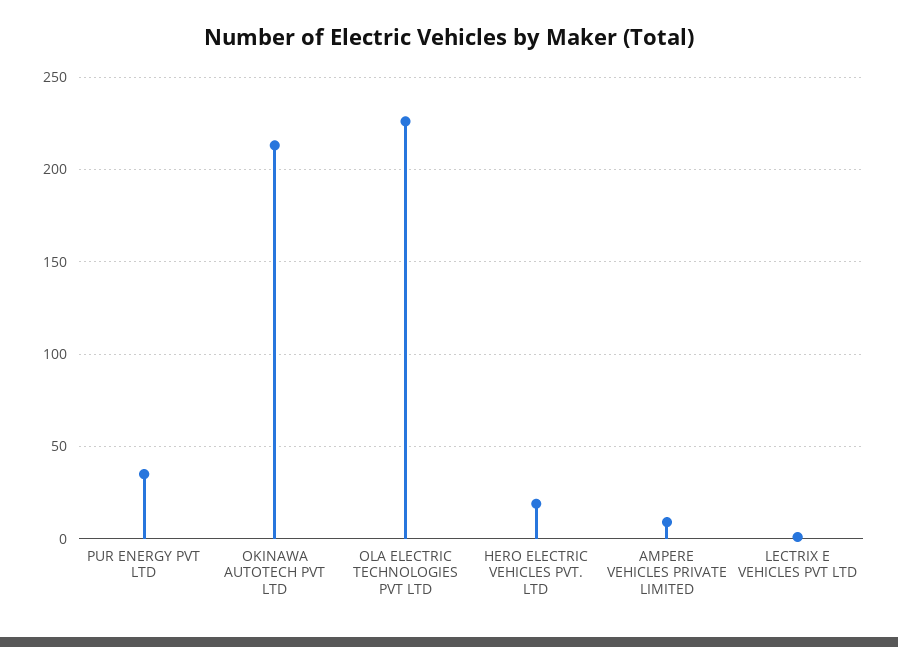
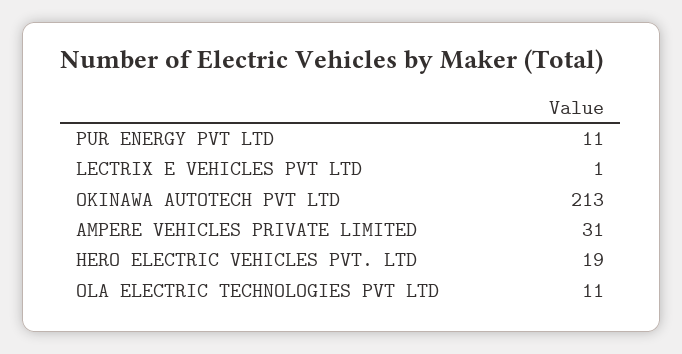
PUR ENERGY PVT LTD: 35 -> 11
OLA ELECTRIC TECHNOLOGIES PVT LTD: 225 -> 11
AMPERE VEHICLES PRIVATE LIMITED: 10 -> 31

